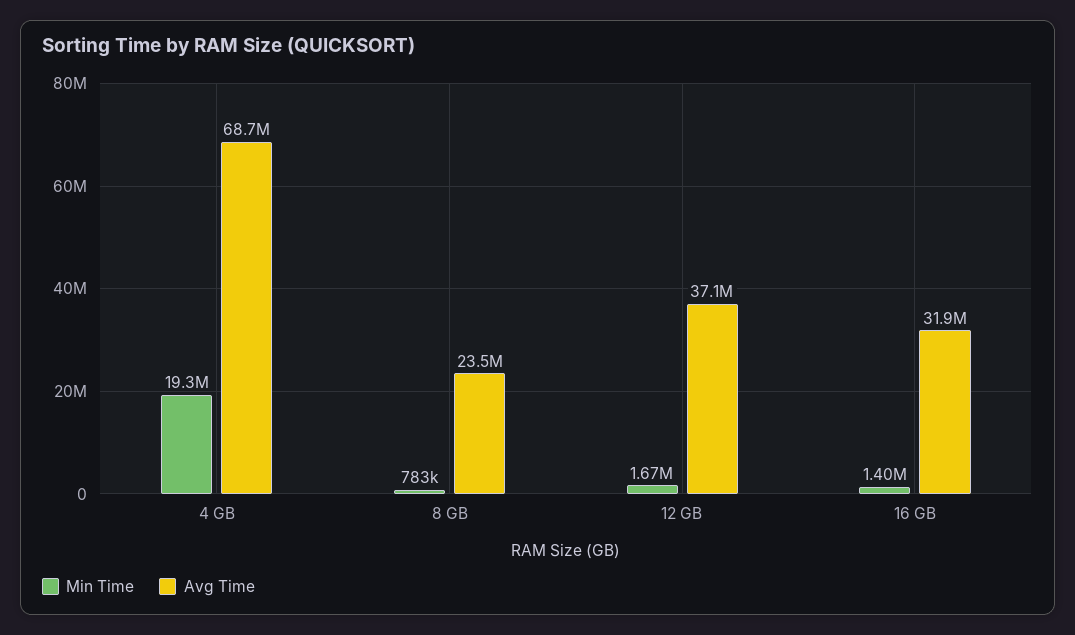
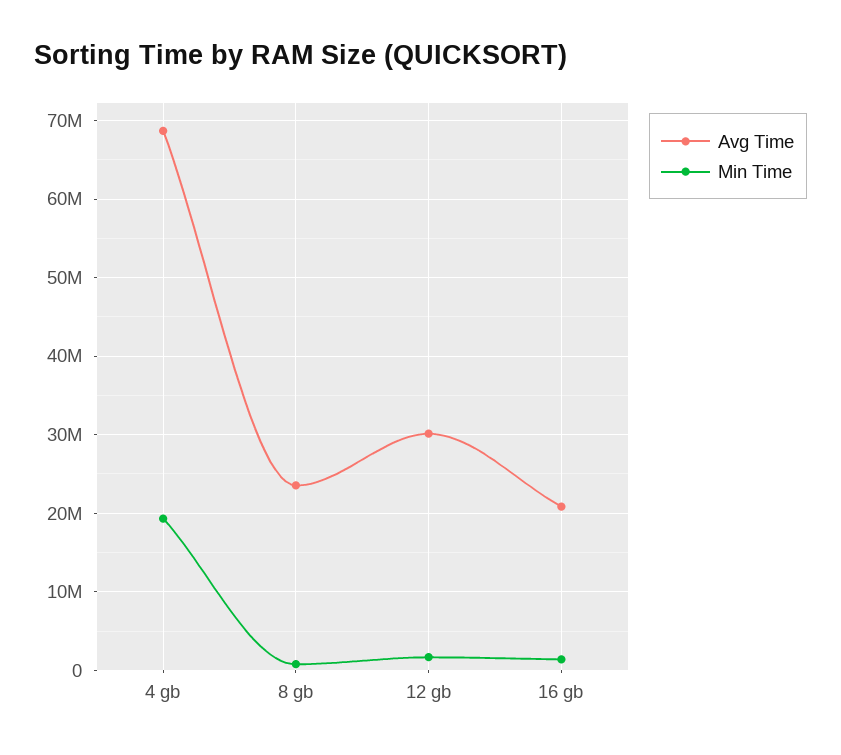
Avg Time, 12 GB: 37100000 -> 30000000
Avg Time, 16 GB: 31900000 -> 21000000

